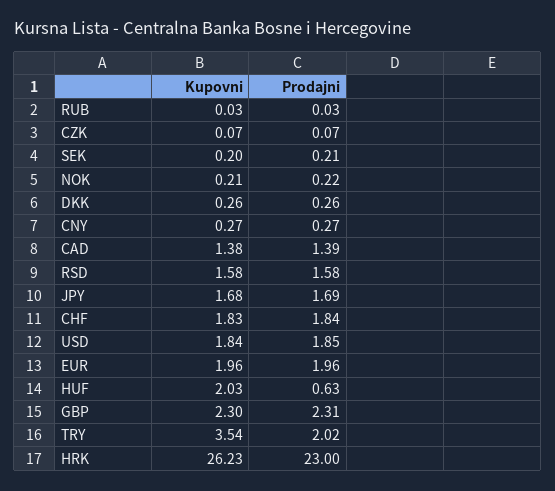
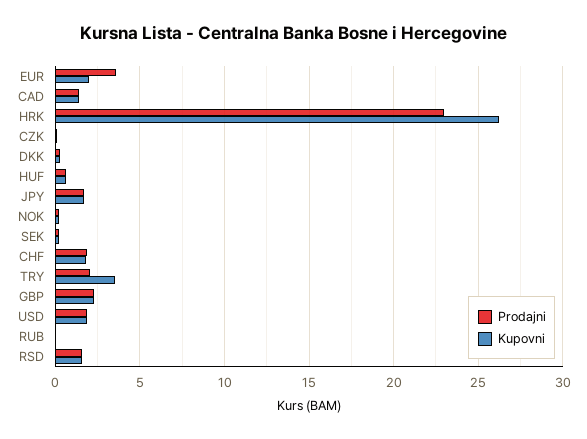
Kupovni, CNY: 0.27 -> none
Prodajni, CNY: 0.27 -> none
Prodajni, EUR: 1.96 -> 3.5
Kupovni, HUF: 2.03 -> 0.5

